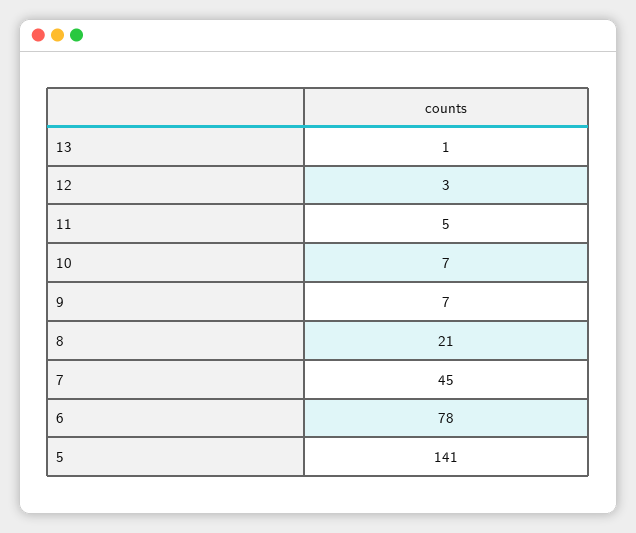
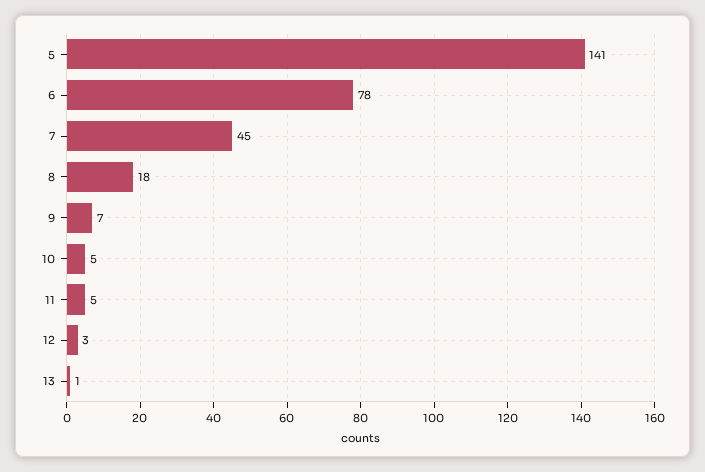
10: 7 -> 5
8: 21 -> 18

